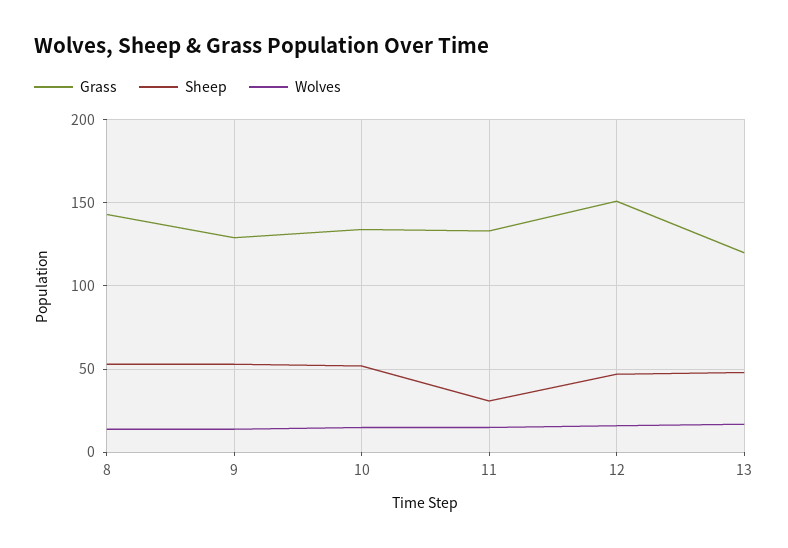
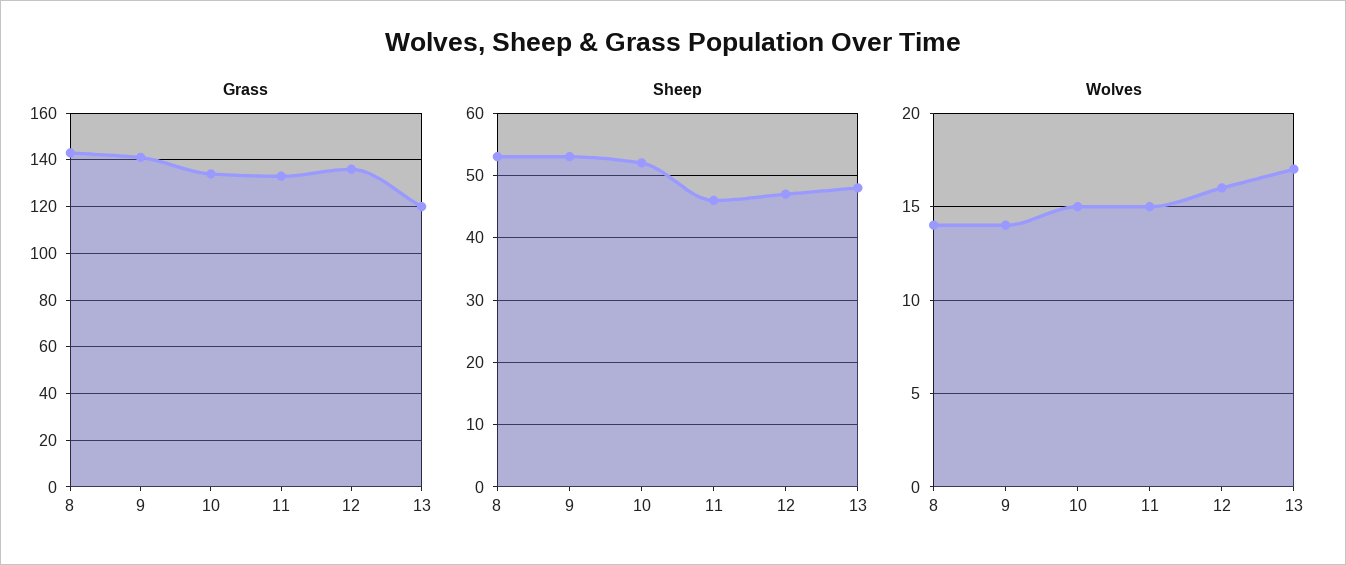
Grass, 9: 130 -> 140
Sheep, 11: 30 -> 46
Grass, 12: 150 -> 135

